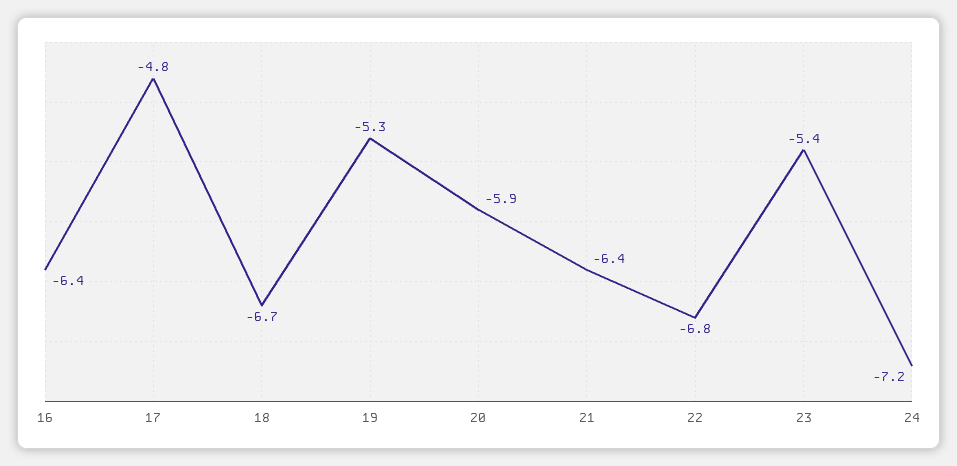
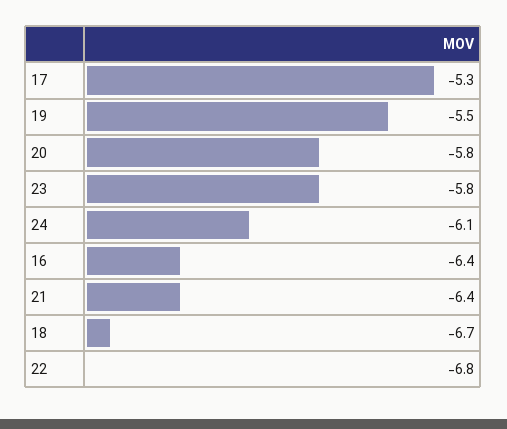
17: -4.8 -> -5.3
19: -5.3 -> -5.5
20: -5.9 -> -5.8
23: -5.4 -> -5.8
24: -7.2 -> -6.1

